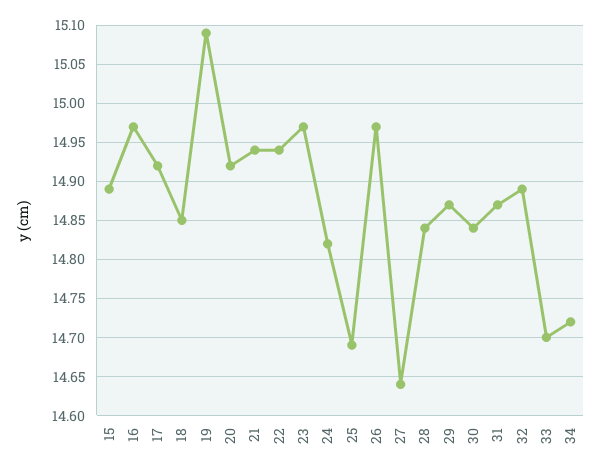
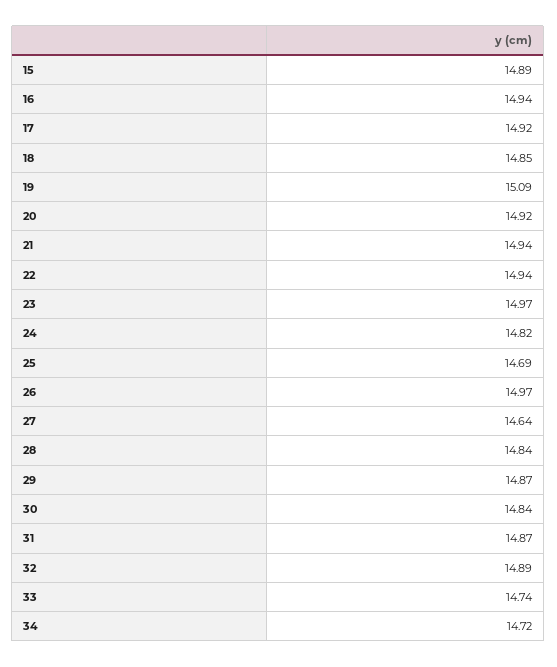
16: 14.97 -> 14.94
33: 14.7 -> 14.74

